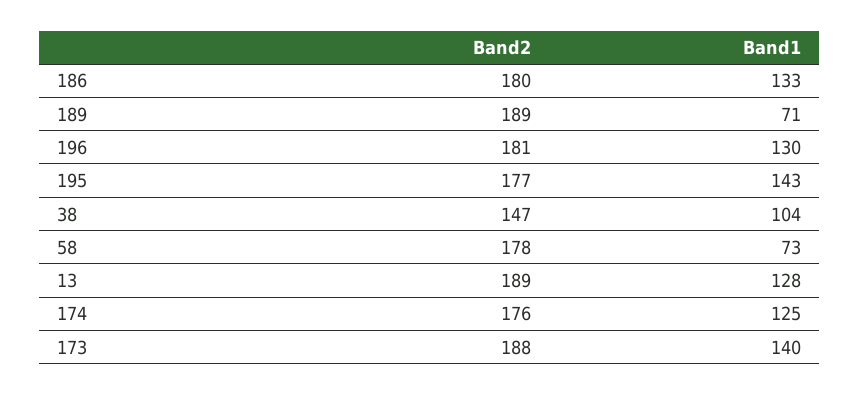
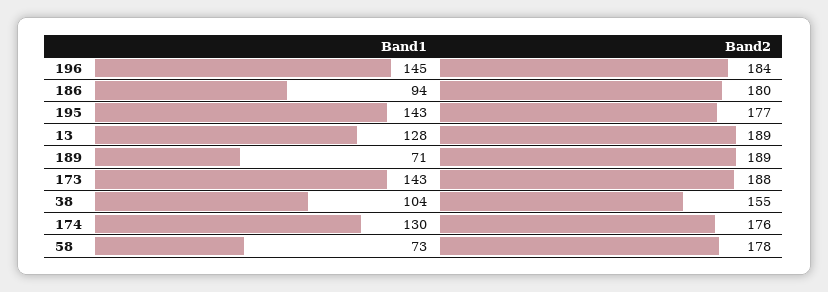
Band1, 186: 133 -> 94
Band2, 196: 181 -> 184
Band1, 196: 130 -> 145
Band2, 38: 147 -> 155
Band1, 174: 125 -> 130
Band1, 173: 140 -> 143

